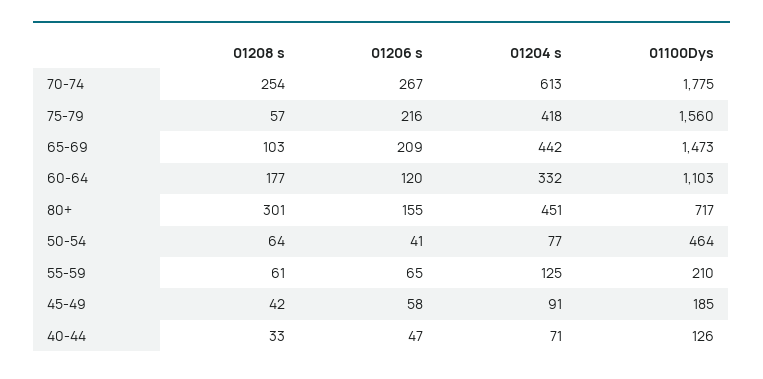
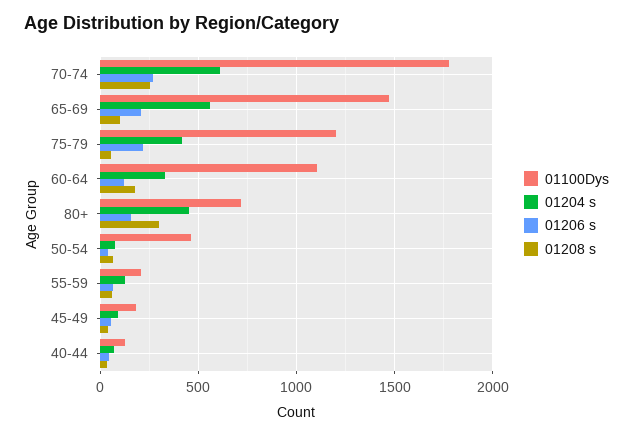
01100Dys, 75-79: 1560 -> 1200
01204 s, 65-69: 442 -> 550

